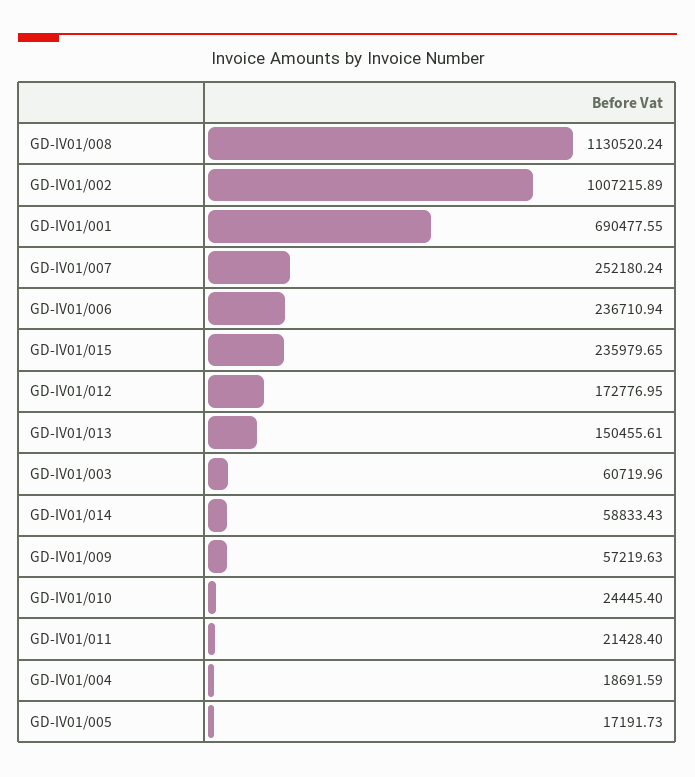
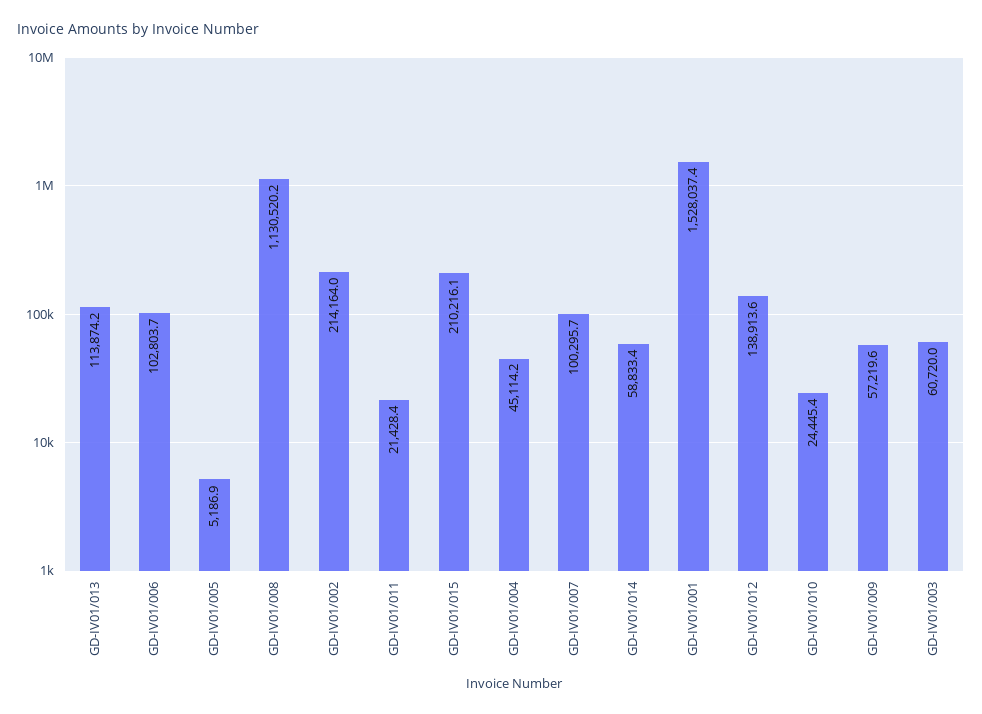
GD-IV01/002: 1007215.89 -> 214164
GD-IV01/001: 690477.55 -> 1528037.4
GD-IV01/007: 252180.24 -> 100295.7
GD-IV01/006: 236710.94 -> 102803.7
GD-IV01/015: 235979.65 -> 210216.1
GD-IV01/012: 172776.95 -> 138913.6
GD-IV01/013: 150455.61 -> 113874.2
GD-IV01/004: 18691.59 -> 45114.2
GD-IV01/005: 17191.73 -> 5186.9

